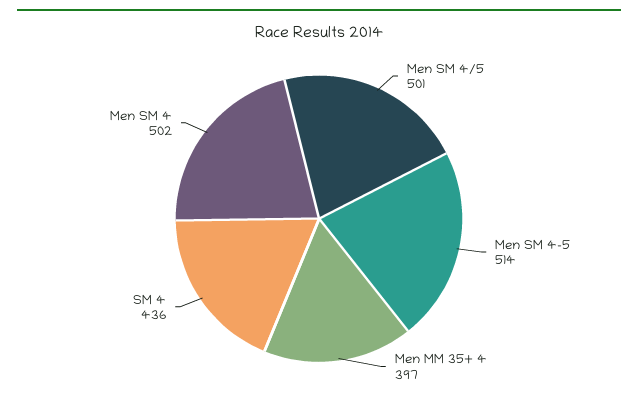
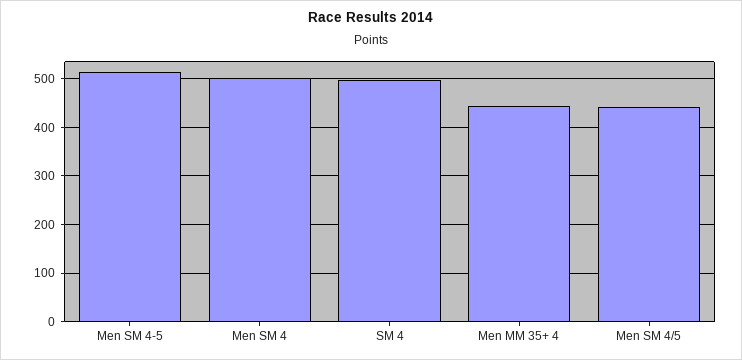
Men SM 4/5: 501 -> 440
Men MM 35+ 4: 397 -> 440
SM 4: 436 -> 500

